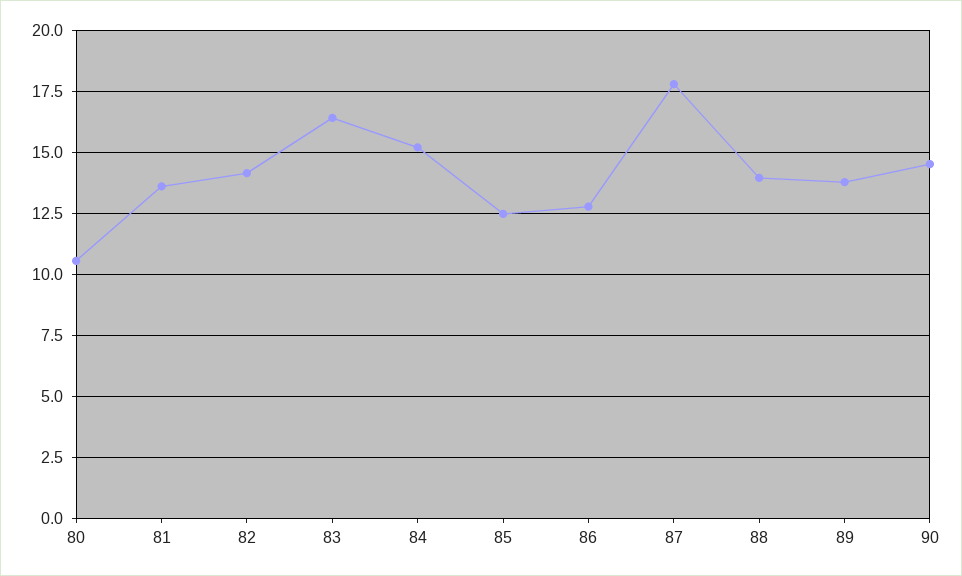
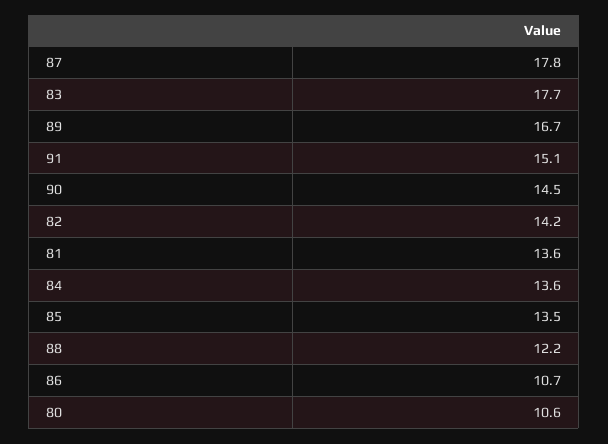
83: 16.5 -> 17.7
84: 15.25 -> 13.6
85: 12.5 -> 13.5
86: 12.75 -> 10.7
88: 14 -> 12.2
89: 13.75 -> 16.7
91: none -> 15.1

